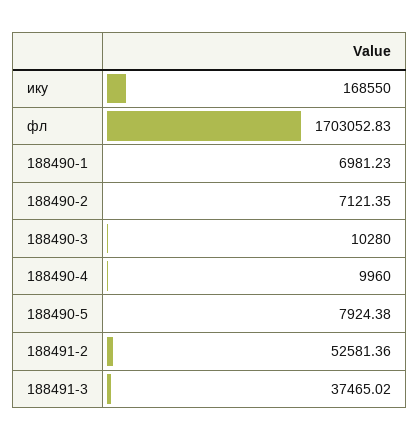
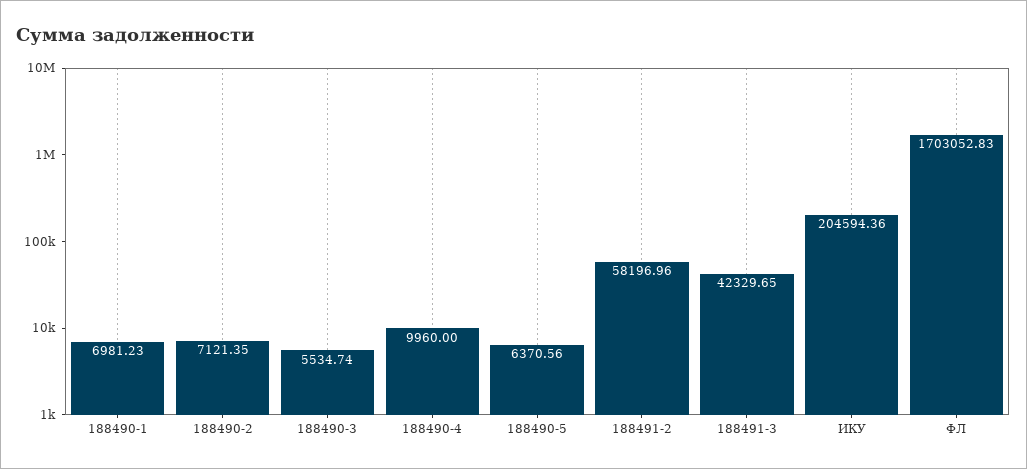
ику: 168550 -> 204594.36
188490-3: 10280 -> 5534.74
188490-5: 7924.38 -> 6370.56
188491-2: 52581.36 -> 58196.96
188491-3: 37465.02 -> 42329.65

